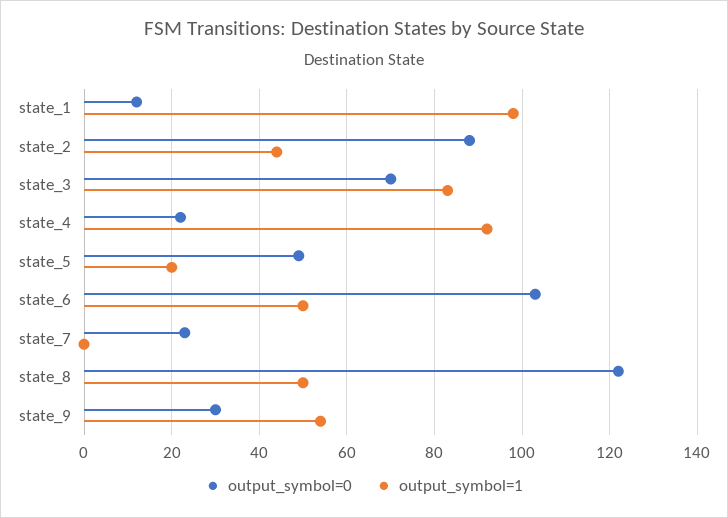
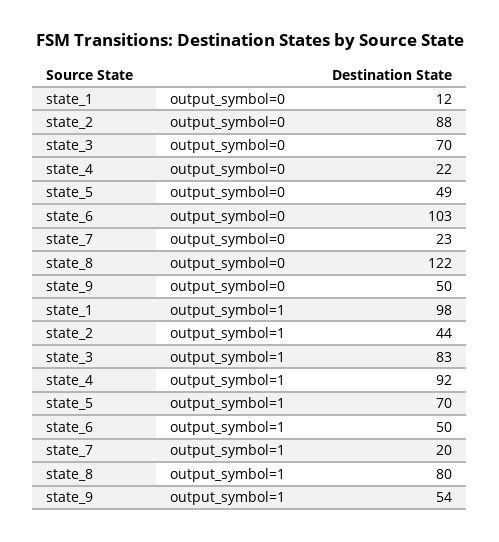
output_symbol=1, state_5: 20 -> 70
output_symbol=1, state_7: 0 -> 20
output_symbol=1, state_8: 50 -> 80
output_symbol=0, state_9: 30 -> 50

